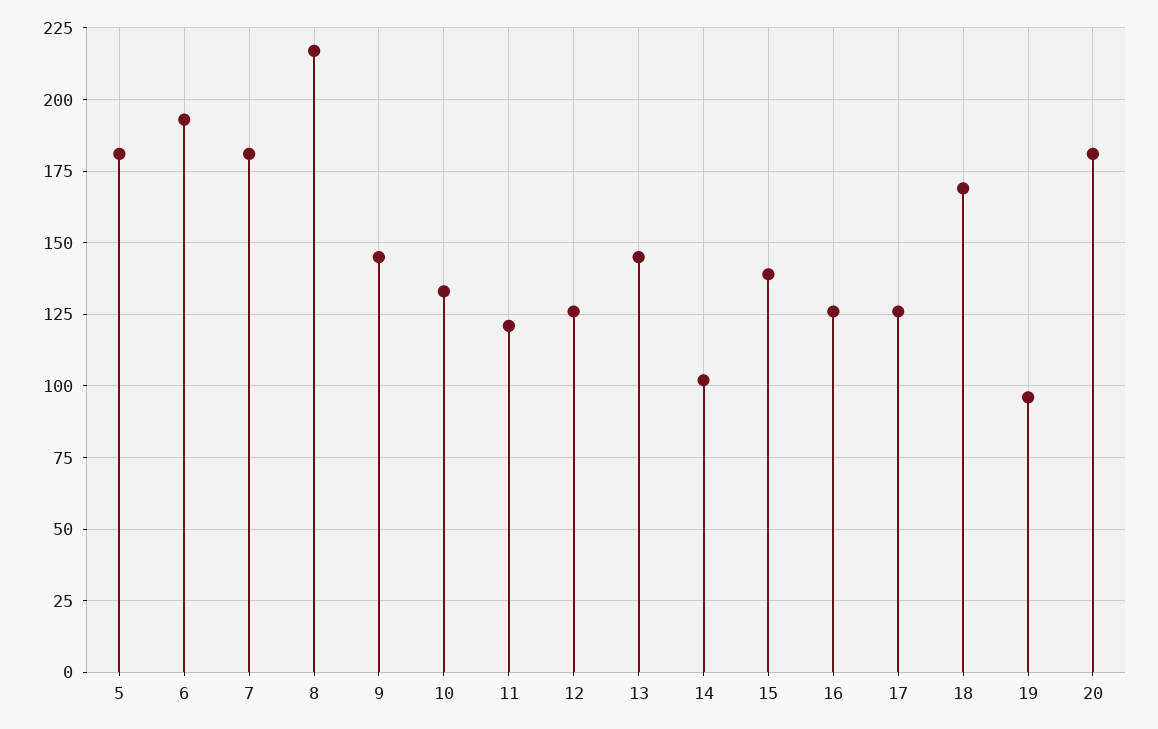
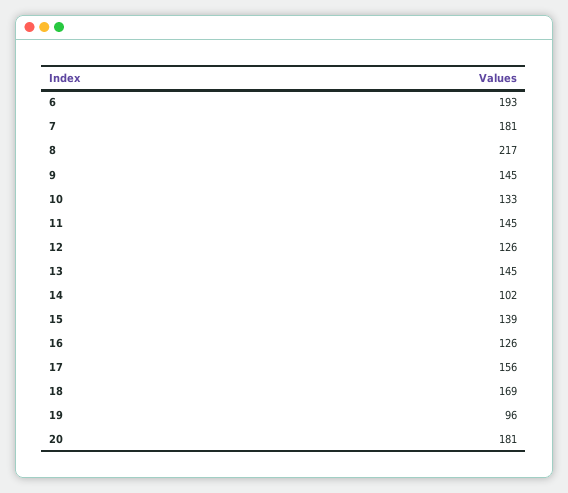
5: 180 -> none
11: 120 -> 145
17: 125 -> 156

